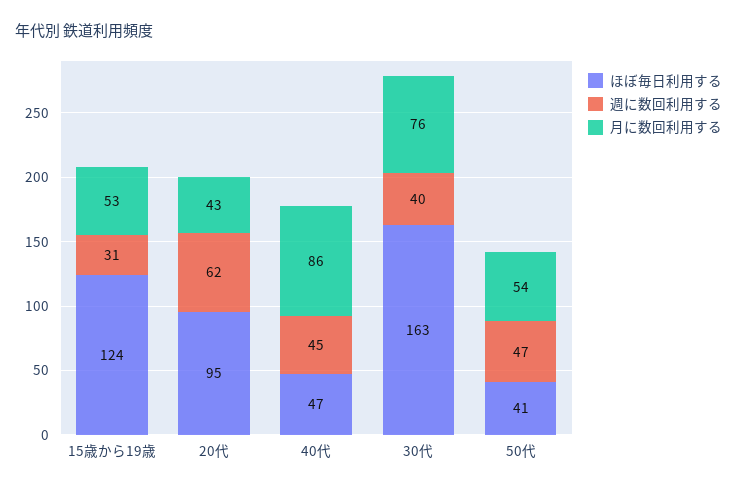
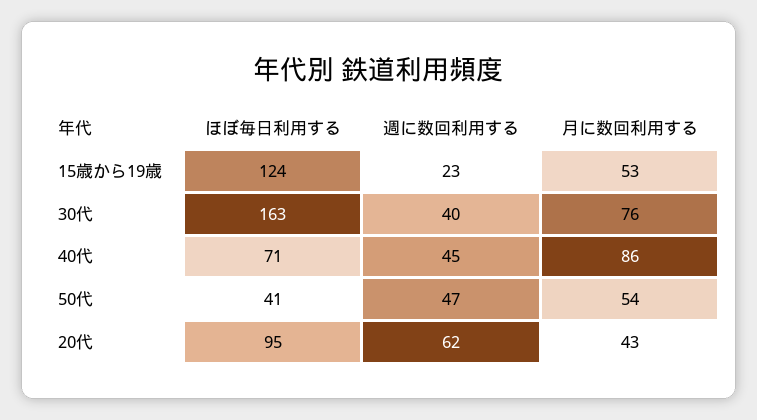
週に数回利用する, 15歳から19歳: 31 -> 23
ほぼ毎日利用する, 40代: 47 -> 71

